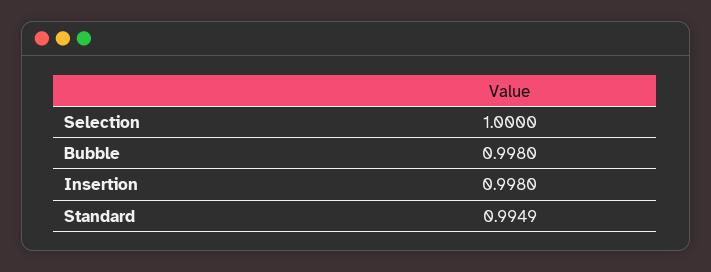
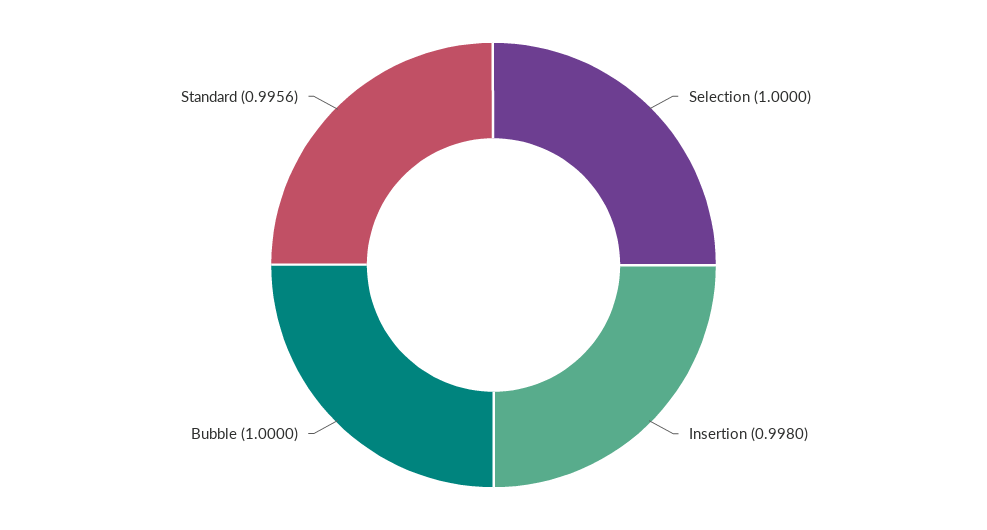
Bubble: 0.998 -> 1
Standard: 0.9949 -> 0.9956

